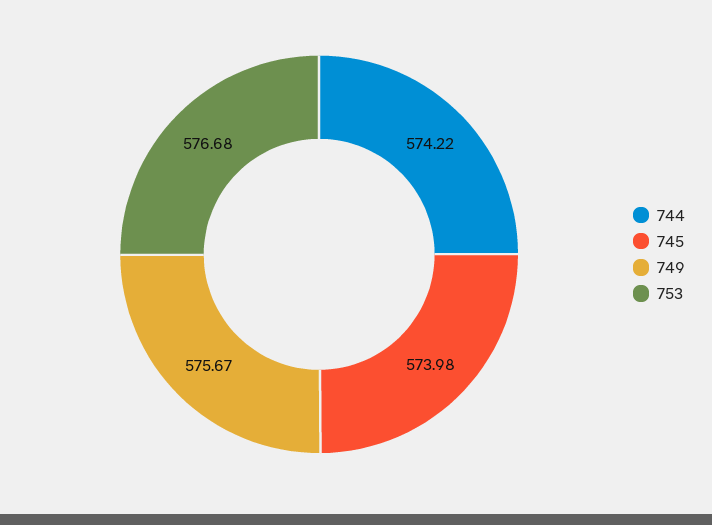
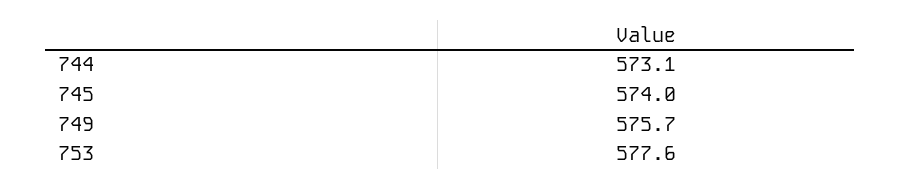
744: 574.22 -> 573.1
753: 576.68 -> 577.6

